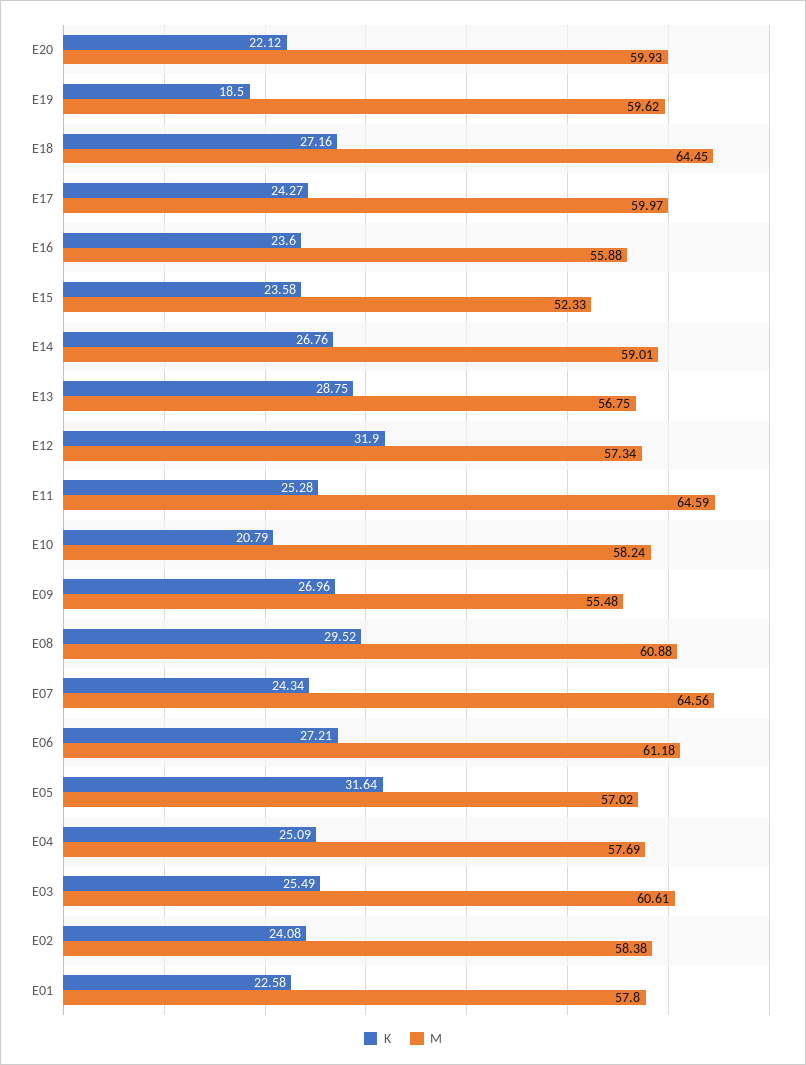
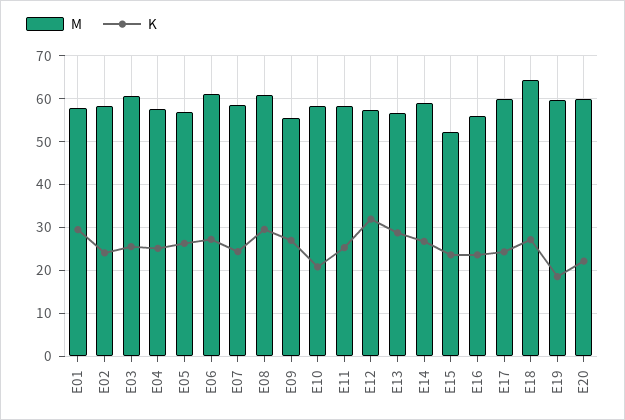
M, E11: 64.59 -> 58
M, E07: 64.56 -> 58
K, E05: 31.64 -> 26
K, E01: 22.58 -> 30

